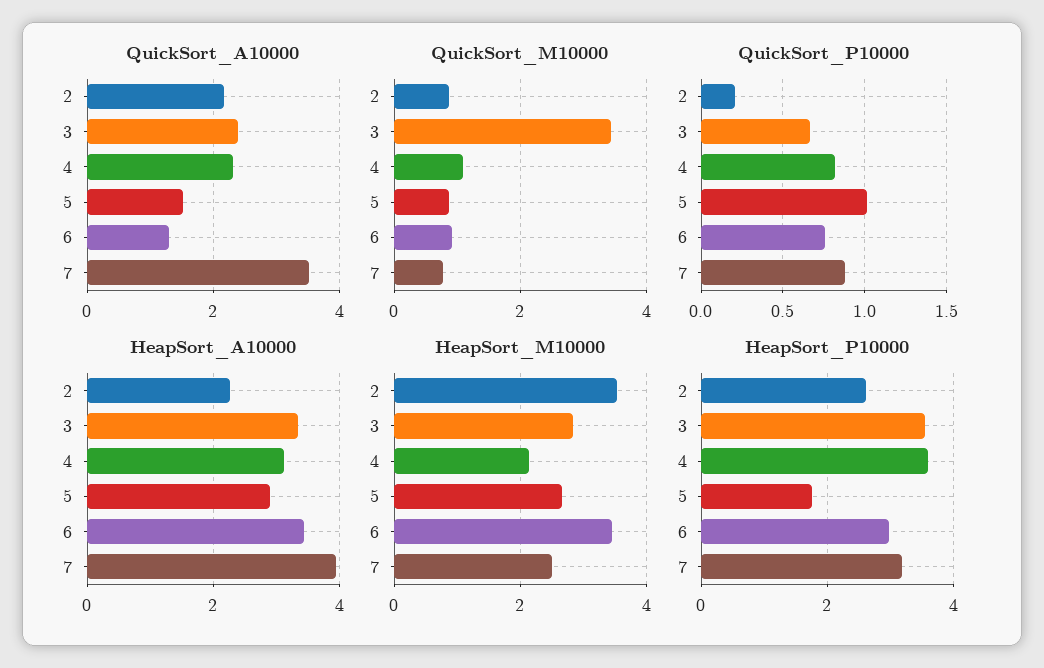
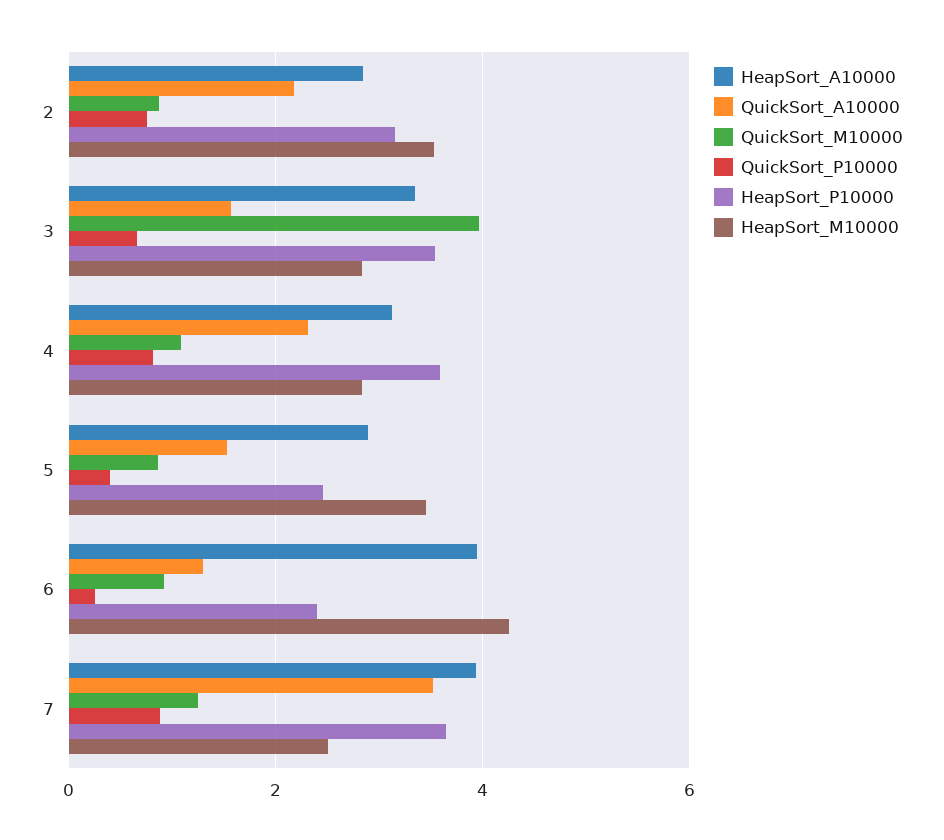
QuickSort_A10000, 3: 2.4 -> 1.6
QuickSort_M10000, 3: 3.4 -> 4
QuickSort_M10000, 7: 0.8 -> 1.2
QuickSort_P10000, 2: 0.2 -> 0.8
QuickSort_P10000, 5: 1 -> 0.4
QuickSort_P10000, 6: 0.75 -> 0.2
HeapSort_A10000, 2: 2.2 -> 2.8
HeapSort_A10000, 6: 3.4 -> 4
HeapSort_M10000, 4: 2.2 -> 2.8
HeapSort_M10000, 5: 2.6 -> 3.4
HeapSort_M10000, 6: 3.4 -> 4.2
HeapSort_P10000, 2: 2.6 -> 3.2
HeapSort_P10000, 5: 1.8 -> 2.4
HeapSort_P10000, 6: 3 -> 2.4
HeapSort_P10000, 7: 3.2 -> 3.6

